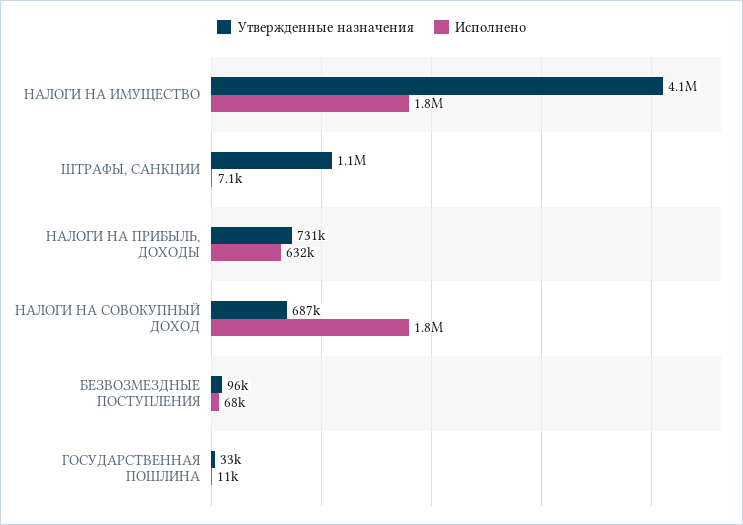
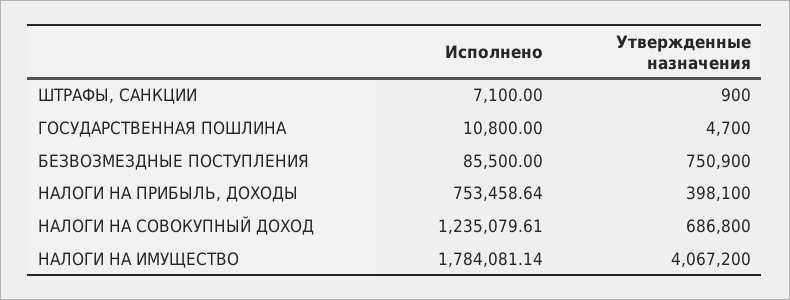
Утвержденные назначения, ШТРАФЫ, САНКЦИИ: 1100000 -> 900
Утвержденные назначения, НАЛОГИ НА ПРИБЫЛЬ, ДОХОДЫ: 731000 -> 398100
Исполнено, НАЛОГИ НА ПРИБЫЛЬ, ДОХОДЫ: 632000 -> 753458.64
Исполнено, НАЛОГИ НА СОВОКУПНЫЙ ДОХОД: 1800000 -> 1235079.61
Утвержденные назначения, БЕЗВОЗМЕЗДНЫЕ ПОСТУПЛЕНИЯ: 96000 -> 750900
Исполнено, БЕЗВОЗМЕЗДНЫЕ ПОСТУПЛЕНИЯ: 68000 -> 85500
Утвержденные назначения, ГОСУДАРСТВЕННАЯ ПОШЛИНА: 33000 -> 4700

